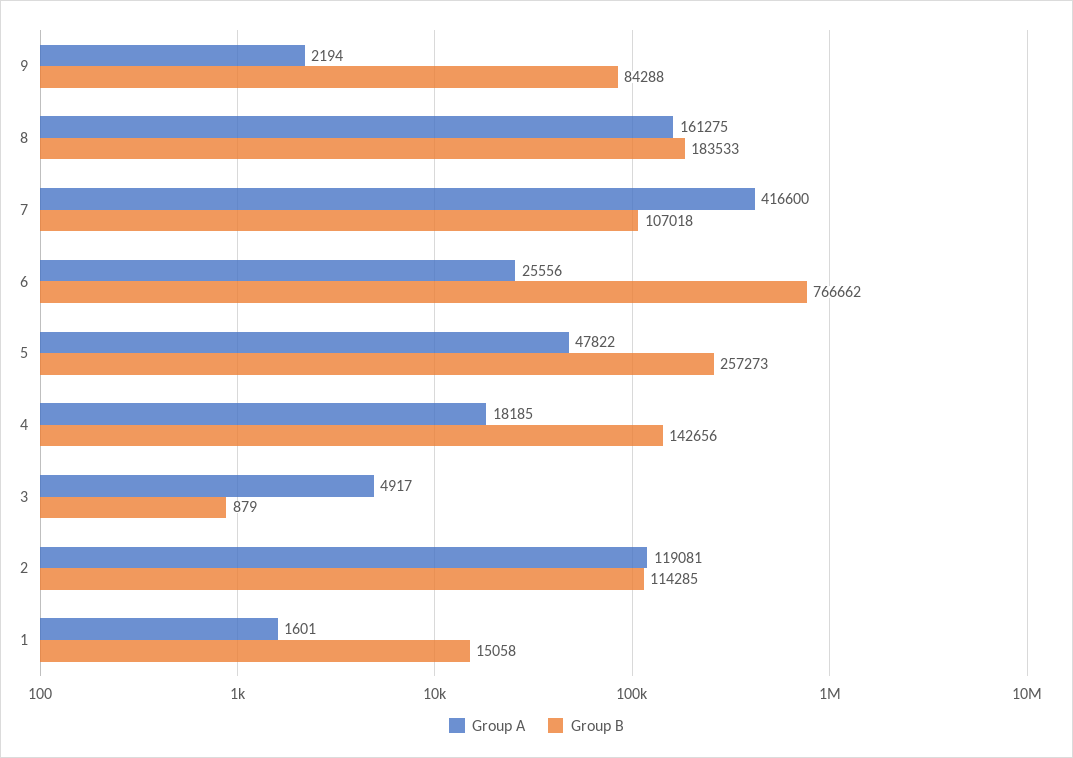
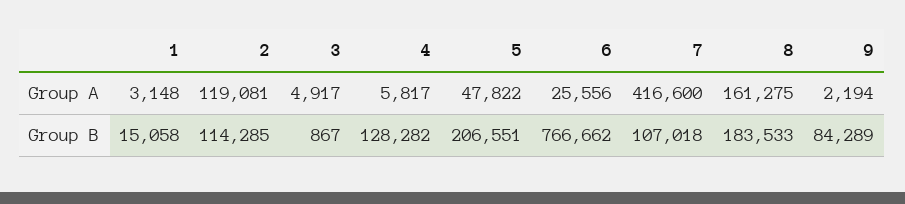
Group B, 9: 84288 -> 84289
Group B, 5: 257273 -> 206551
Group A, 4: 18185 -> 5817
Group B, 4: 142656 -> 128282
Group B, 3: 879 -> 867
Group A, 1: 1601 -> 3148

